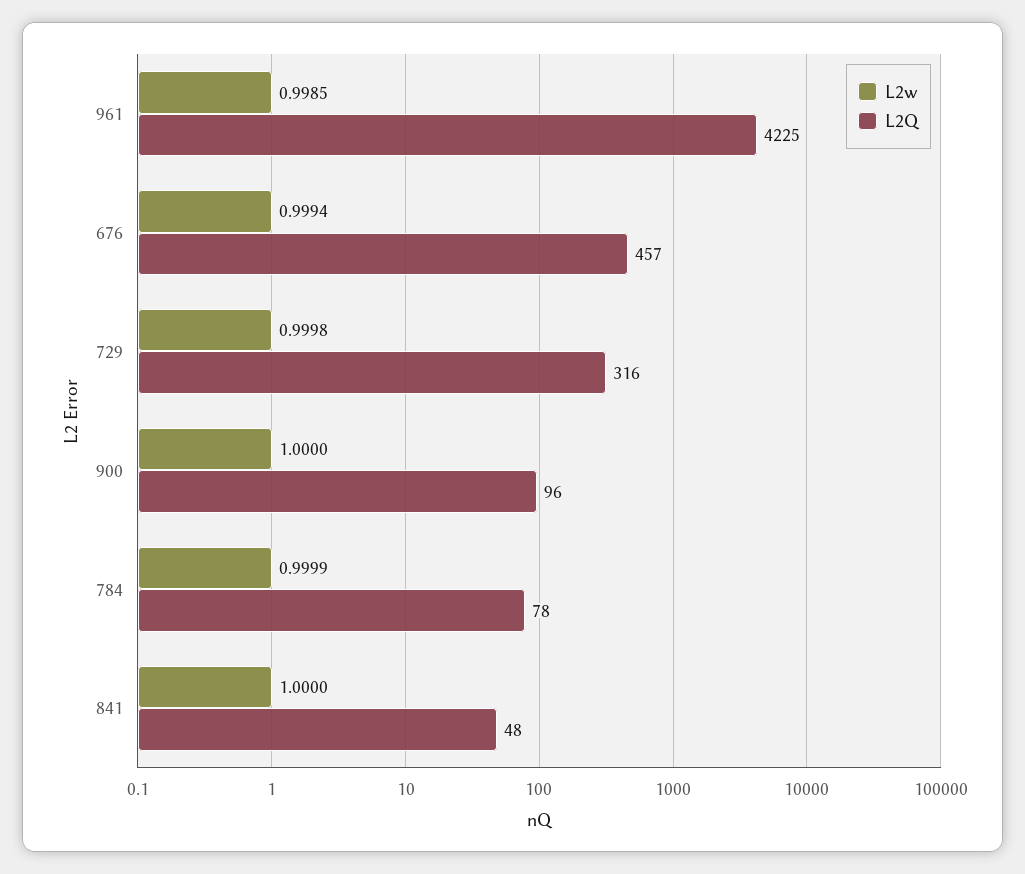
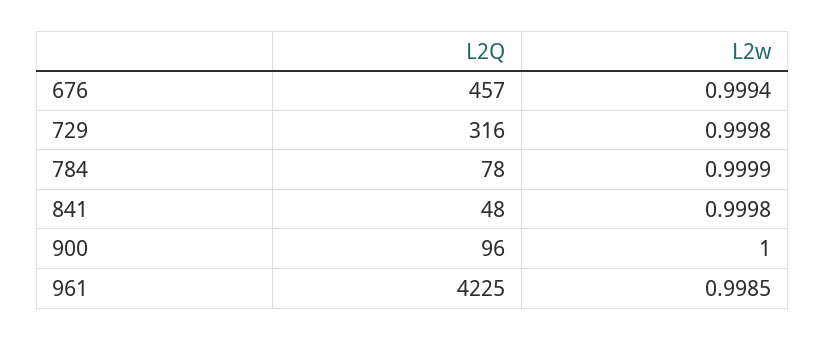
L2w, 841: 1 -> 0.9998

